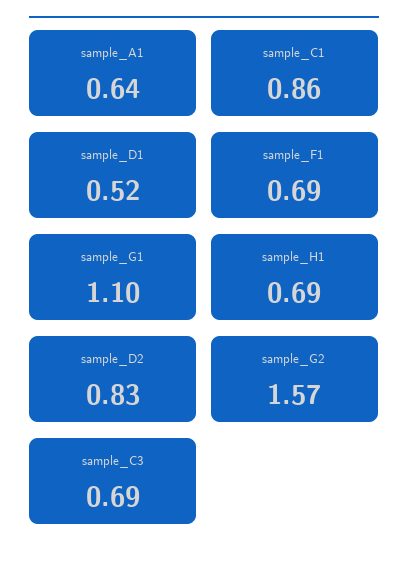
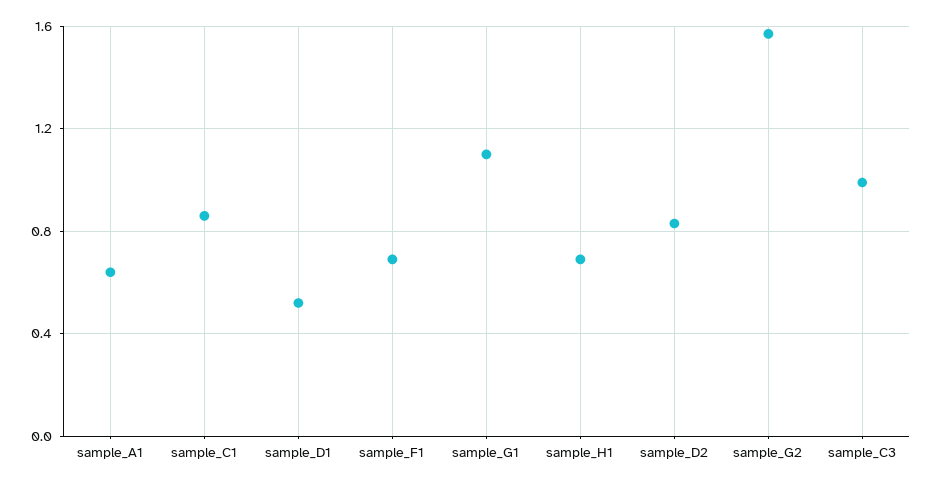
sample_C3: 0.69 -> 1

